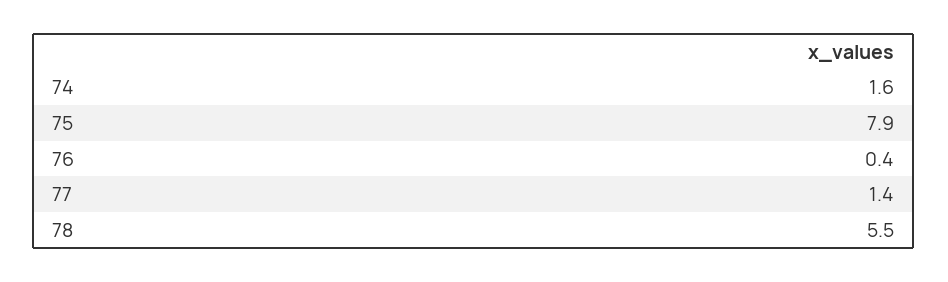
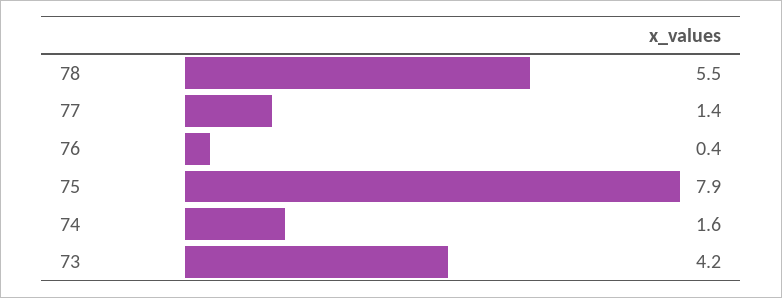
73: none -> 4.2

